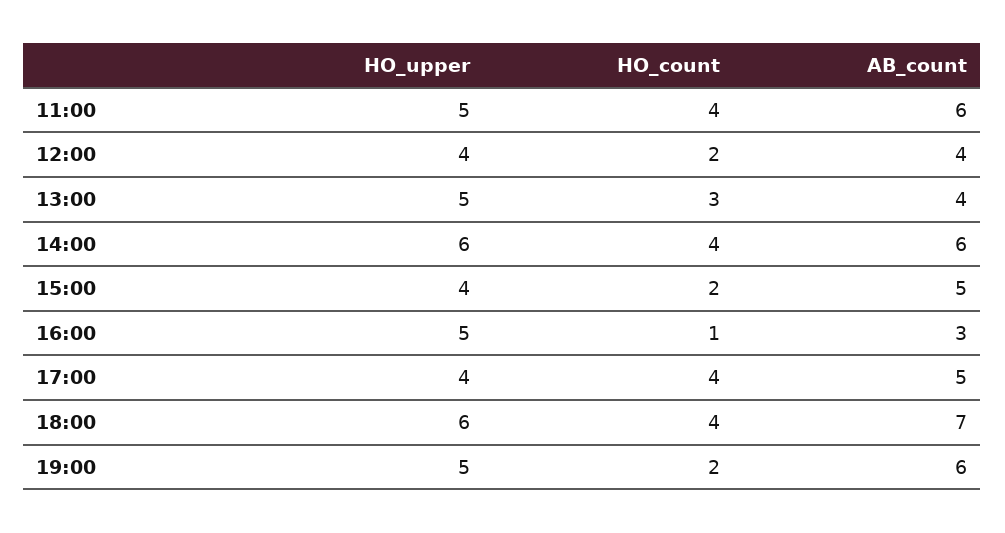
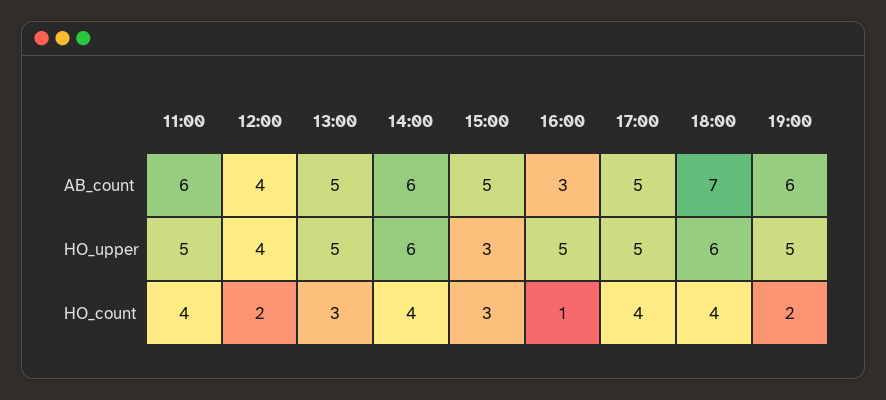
AB_count, 13:00: 4 -> 5
HO_upper, 15:00: 4 -> 3
HO_count, 15:00: 2 -> 3
HO_upper, 17:00: 4 -> 5

